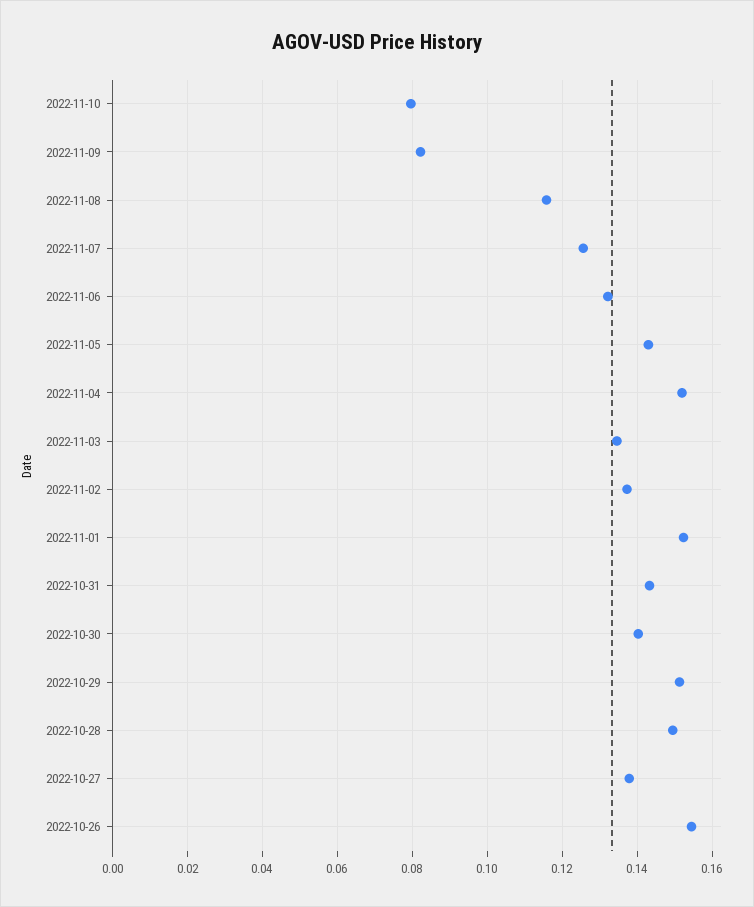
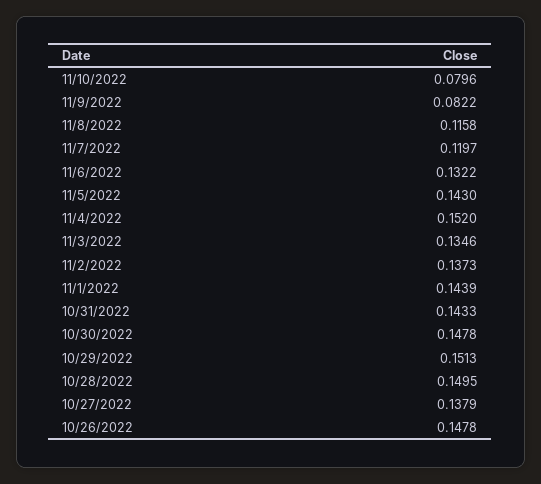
2022-11-07: 0.126 -> 0.1197
2022-11-01: 0.152 -> 0.1439
2022-10-30: 0.14 -> 0.1478
2022-10-26: 0.154 -> 0.1478

